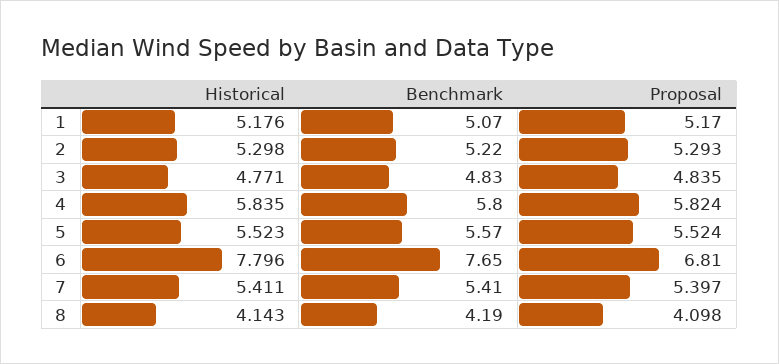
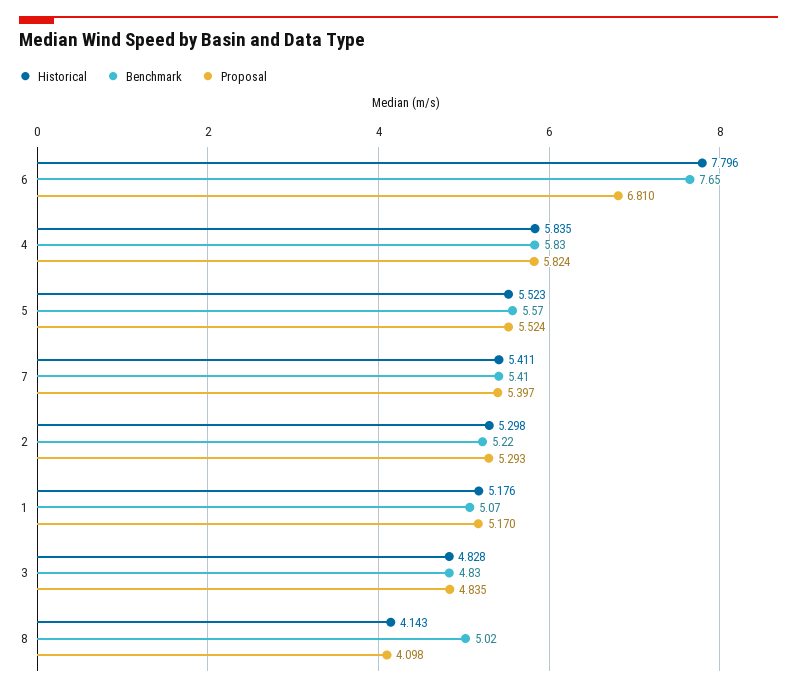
Historical, 3: 4.771 -> 4.828
Benchmark, 4: 5.8 -> 5.83
Benchmark, 8: 4.19 -> 5.02

